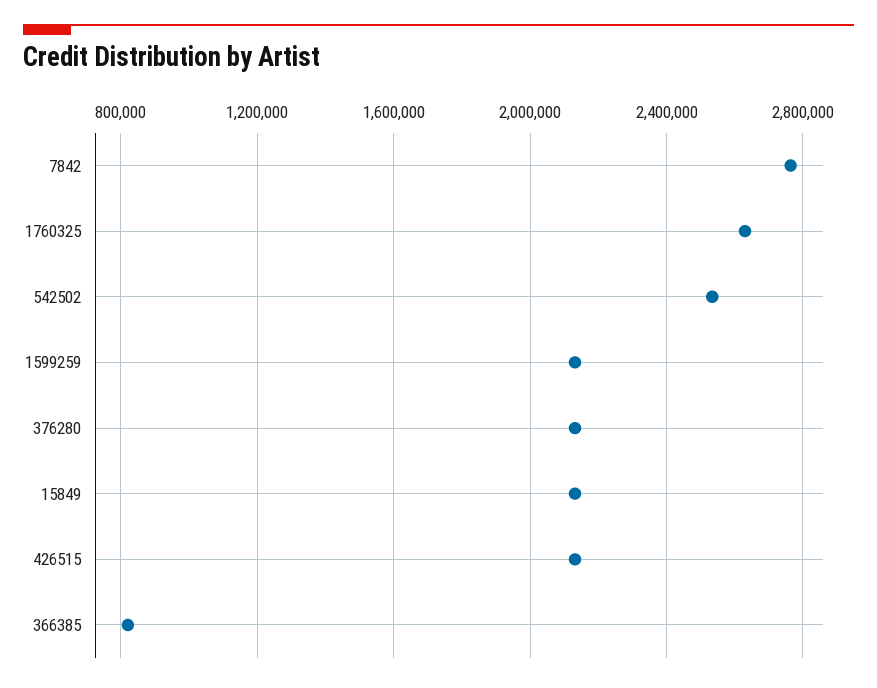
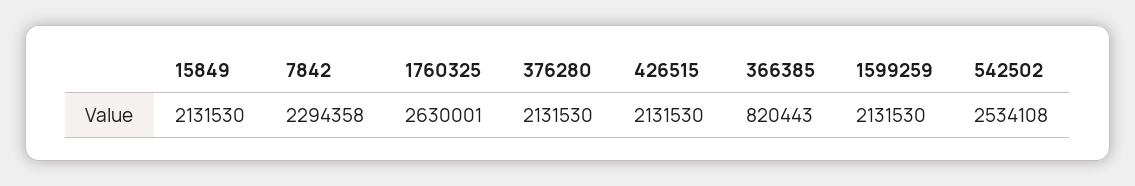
7842: 2750000 -> 2294358

